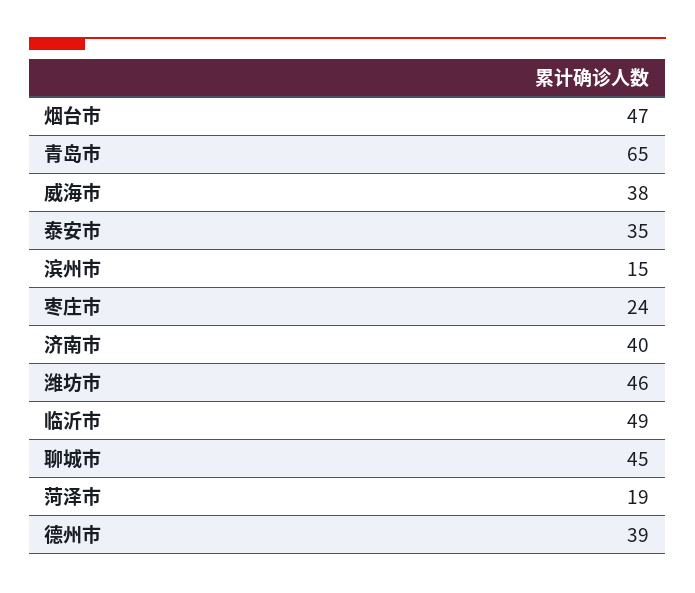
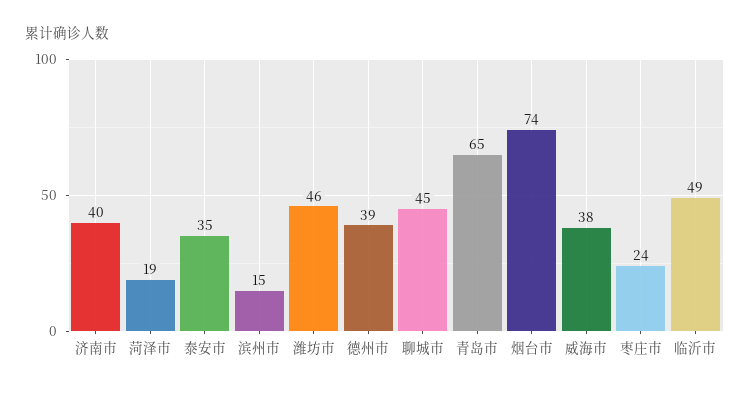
烟台市: 47 -> 74

